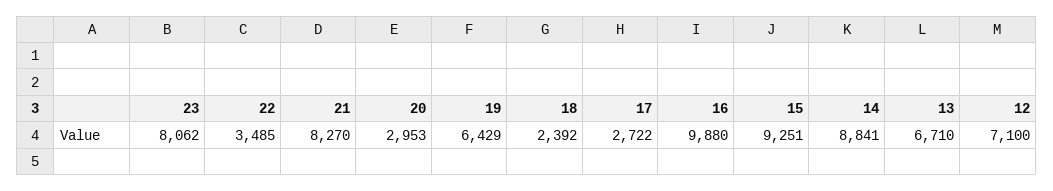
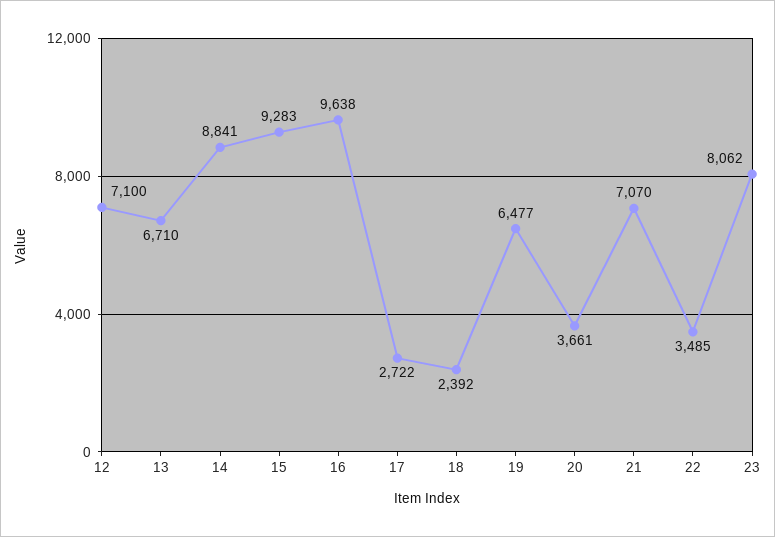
21: 8270 -> 7070
20: 2953 -> 3661
19: 6429 -> 6477
16: 9880 -> 9638
15: 9251 -> 9283

